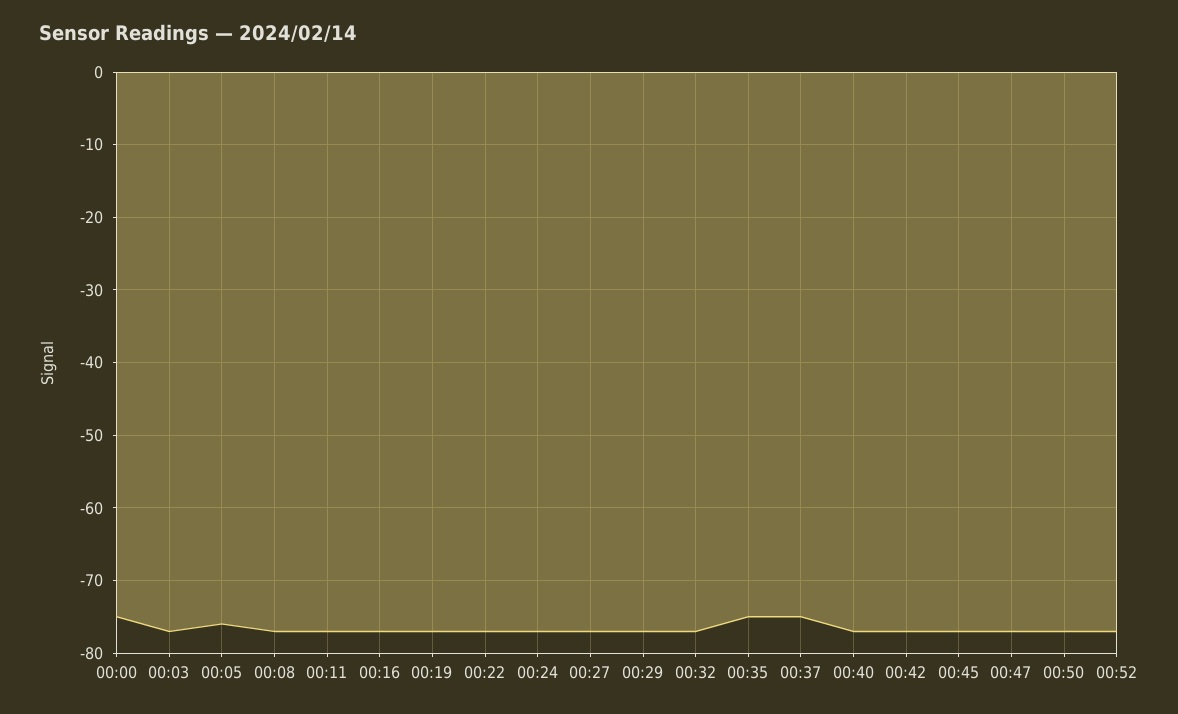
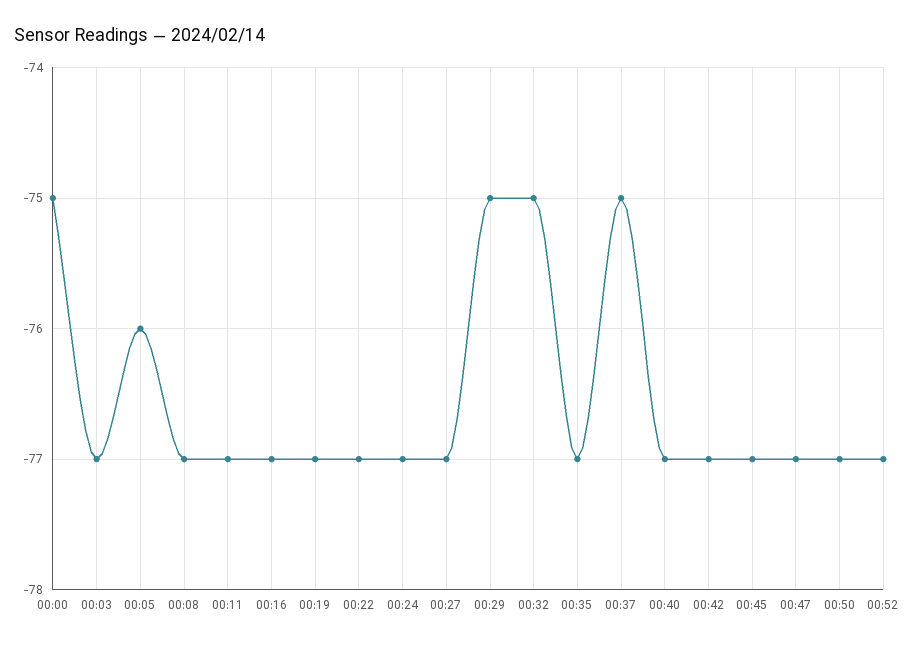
00:29: -77 -> -75
00:32: -77 -> -75
00:35: -75 -> -77

